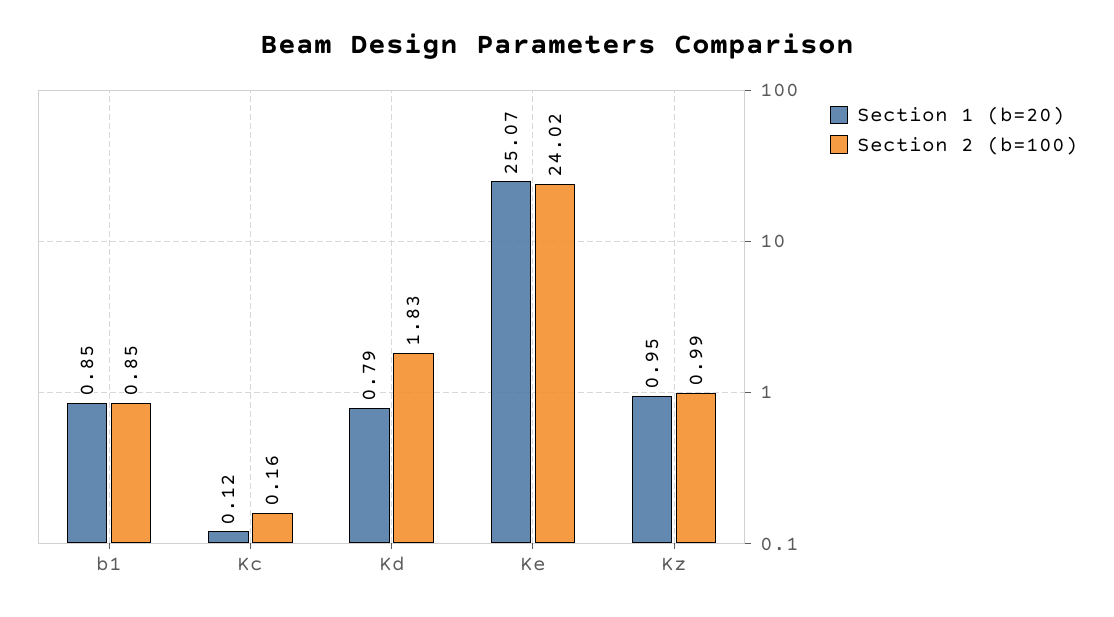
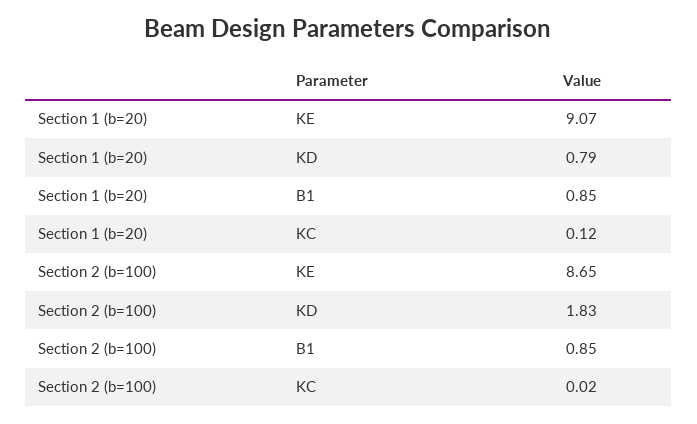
Section 2 (b=100), Kc: 0.16 -> 0.02
Section 1 (b=20), Ke: 25.07 -> 9.07
Section 2 (b=100), Ke: 24.02 -> 8.65
Section 1 (b=20), Kz: 0.95 -> none
Section 2 (b=100), Kz: 0.99 -> none

